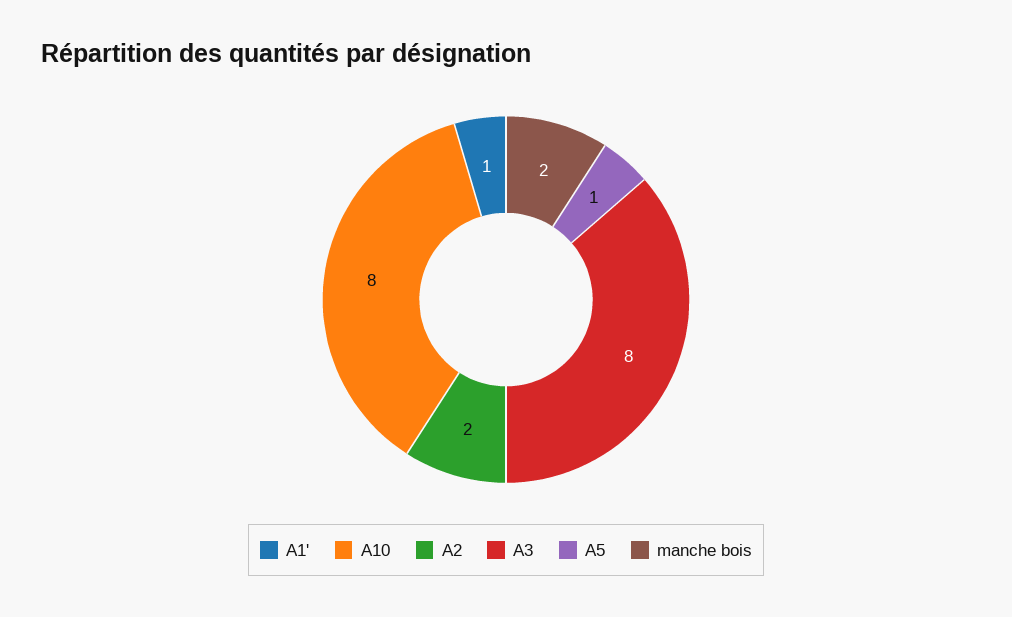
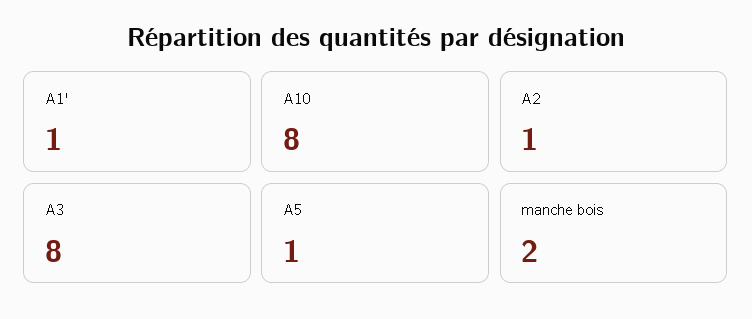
A2: 2 -> 1

